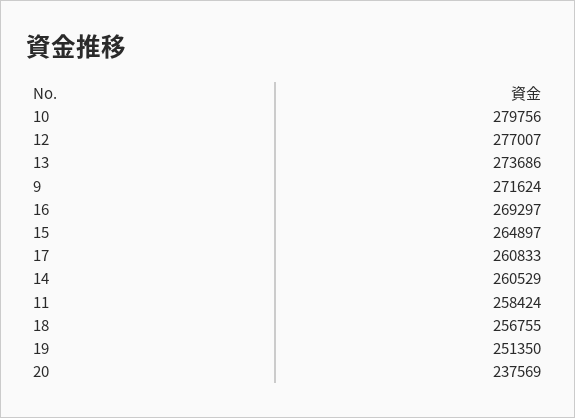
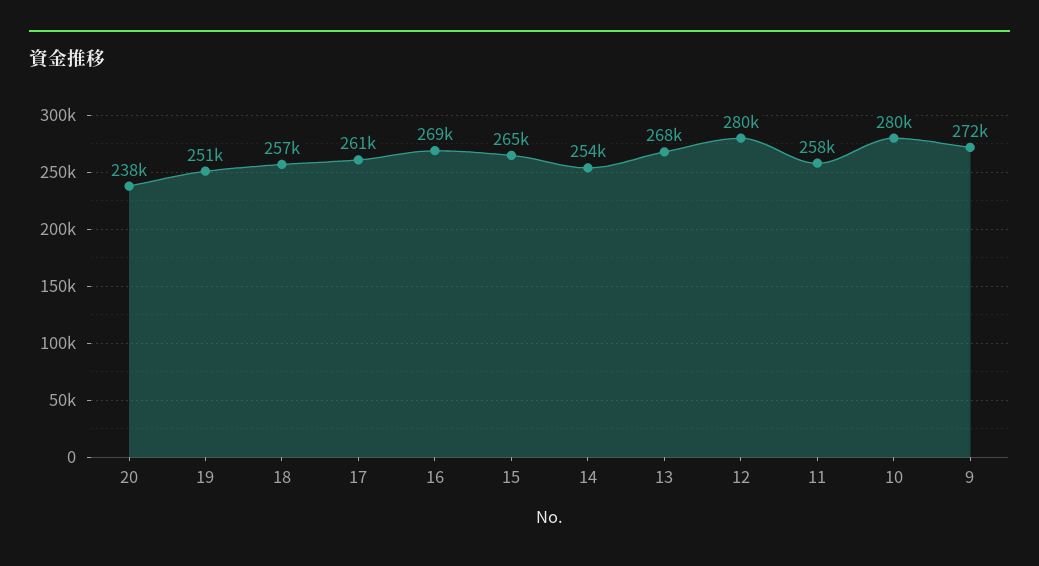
12: 277007 -> 280000
13: 273686 -> 268000
14: 260529 -> 254000

